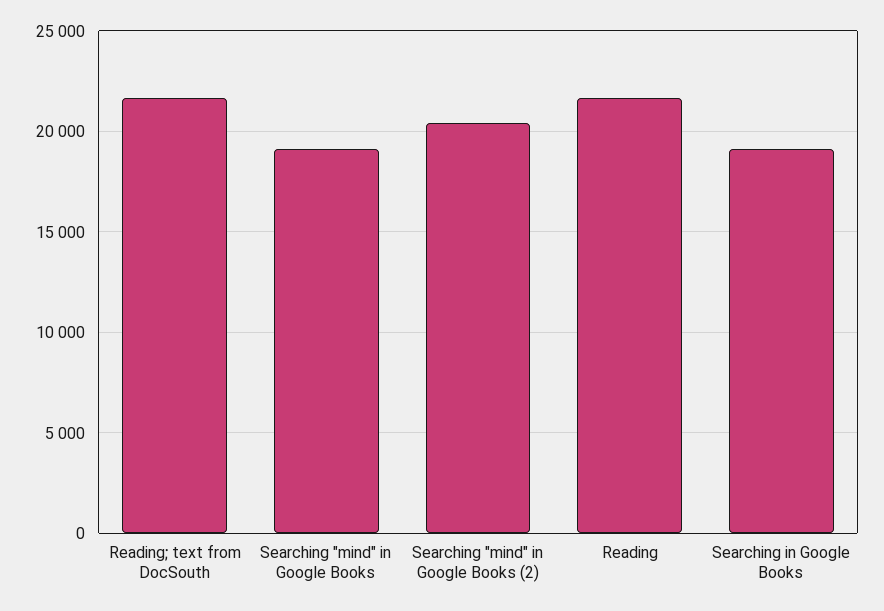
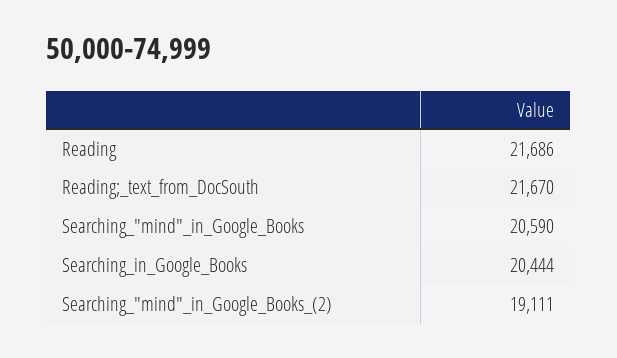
Searching "mind" in Google Books: 19000 -> 20590
Searching "mind" in Google Books (2): 20500 -> 19111
Searching in Google Books: 19000 -> 20444

